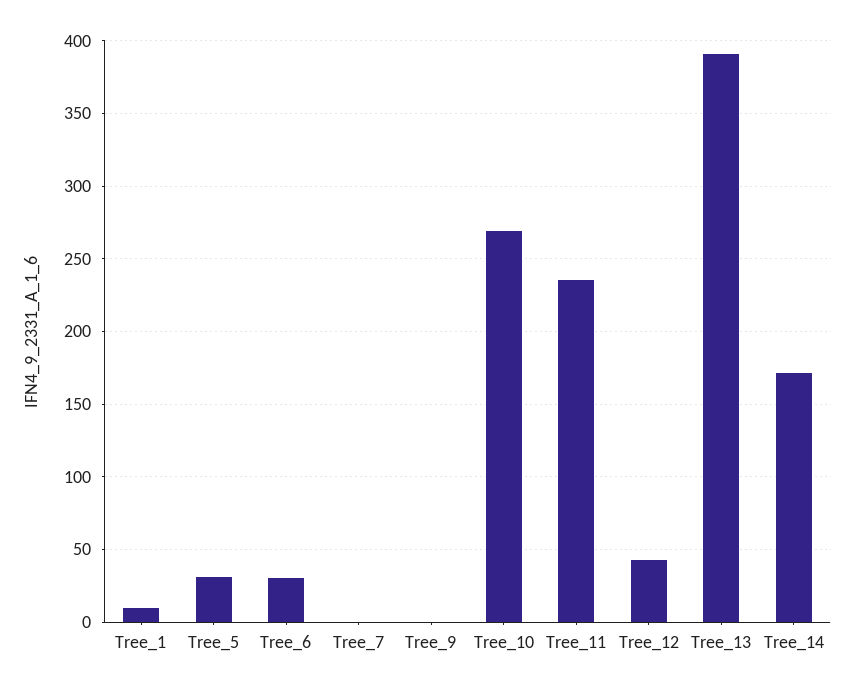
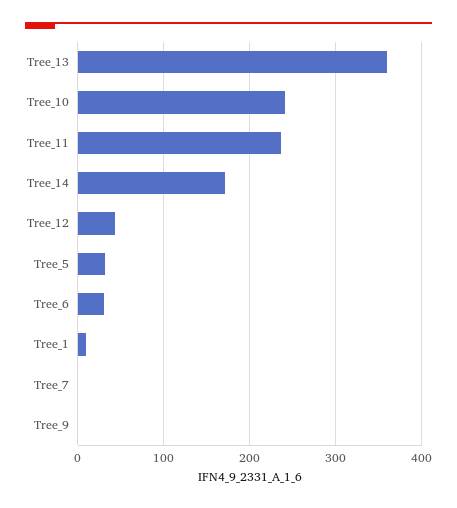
Tree_10: 270 -> 240
Tree_13: 390 -> 360

